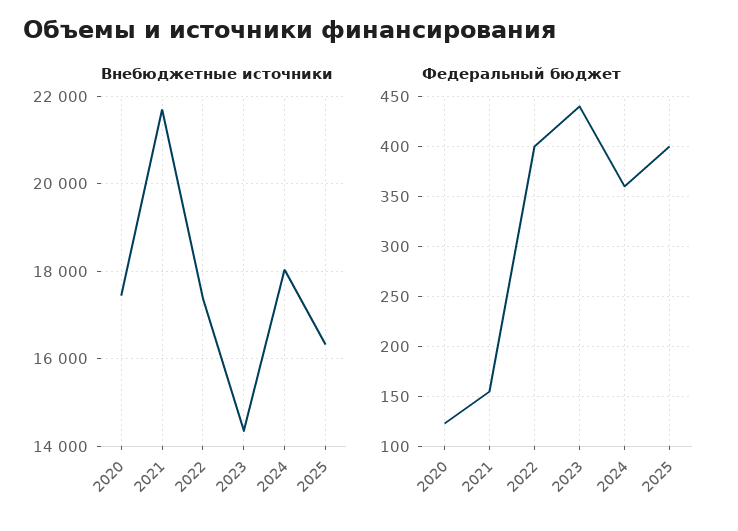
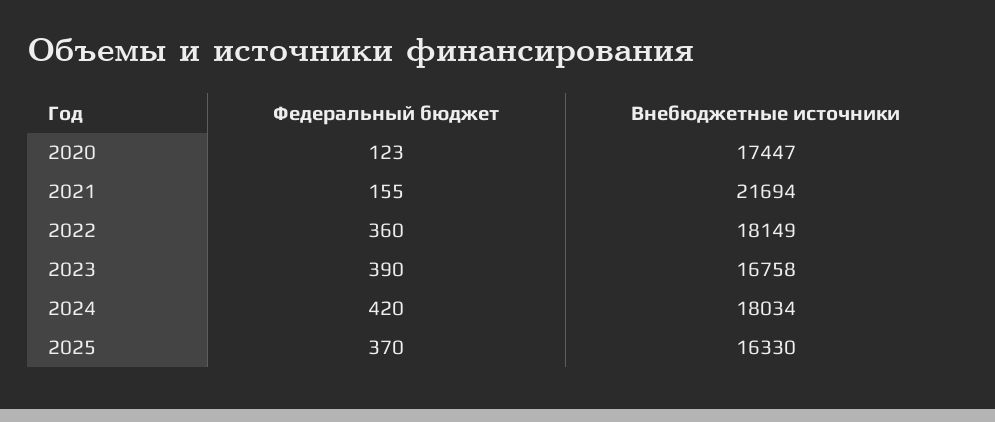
Внебюджетные источники, 2022: 17400 -> 18149
Внебюджетные источники, 2023: 14400 -> 16758
Федеральный бюджет, 2022: 400 -> 360
Федеральный бюджет, 2023: 440 -> 390
Федеральный бюджет, 2024: 360 -> 420
Федеральный бюджет, 2025: 400 -> 370

